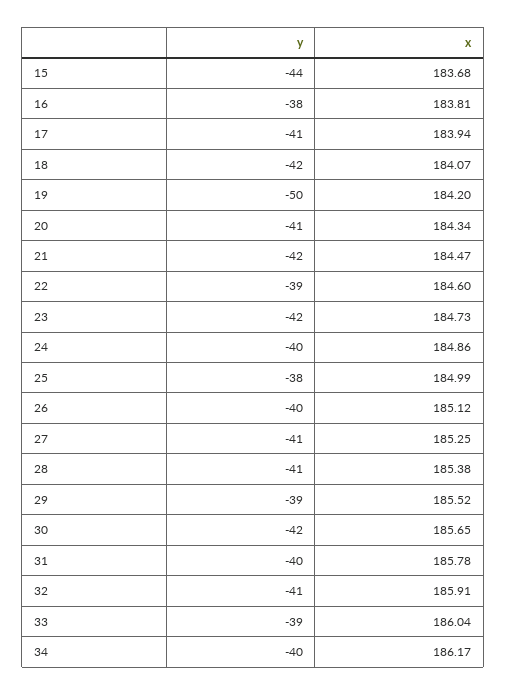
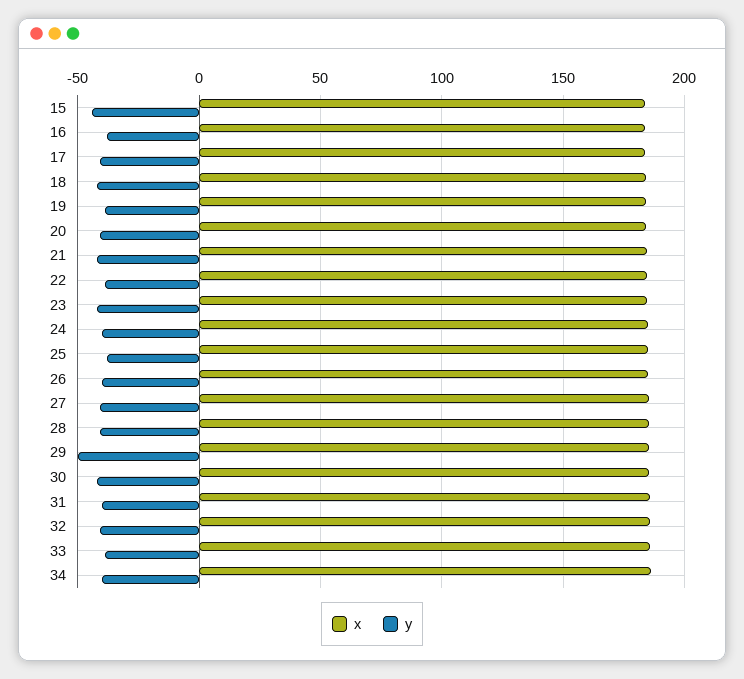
y, 19: -50 -> -40
y, 29: -39 -> -50

